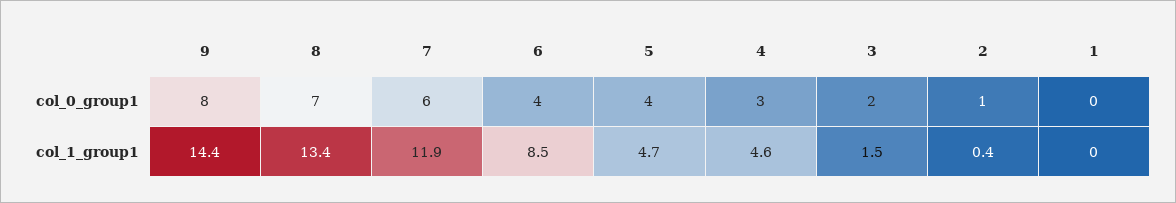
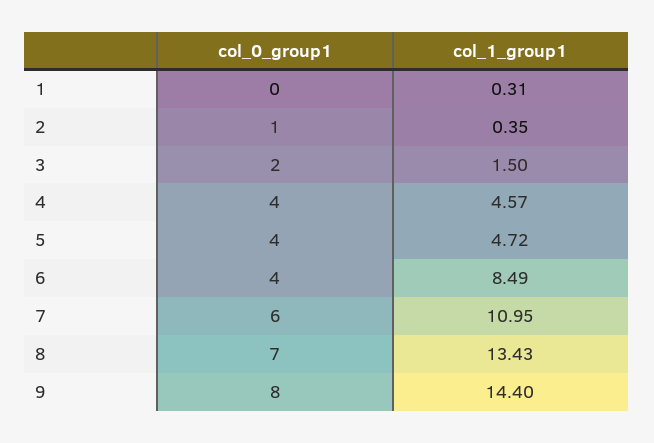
4, col_0_group1: 3 -> 4
7, col_1_group1: 11.9 -> 10.95
1, col_1_group1: 0 -> 0.31

